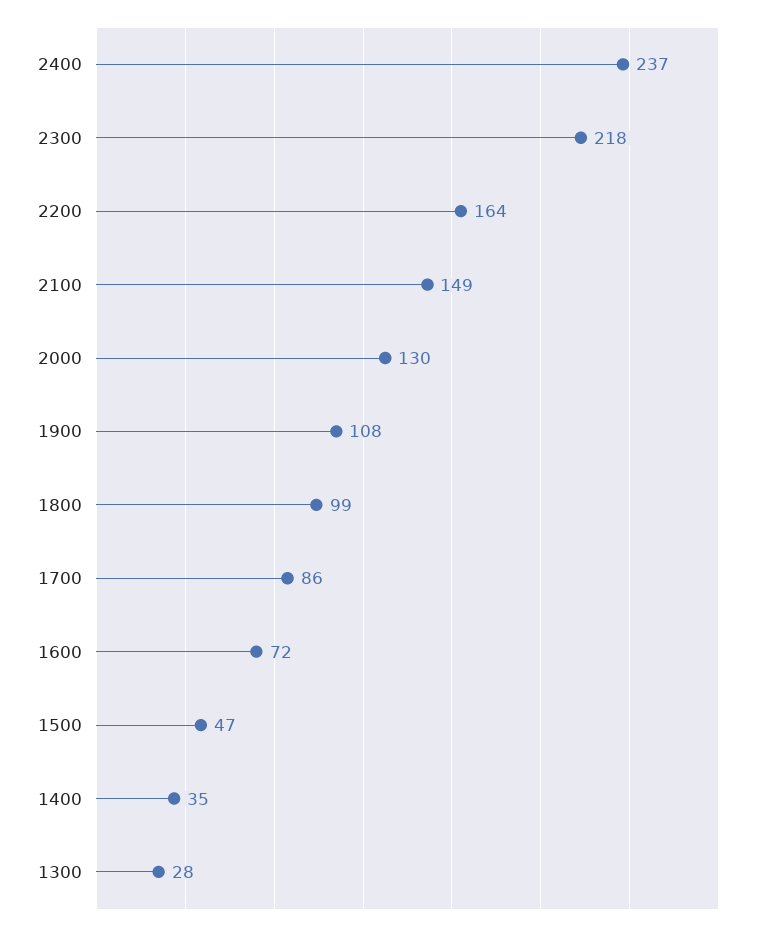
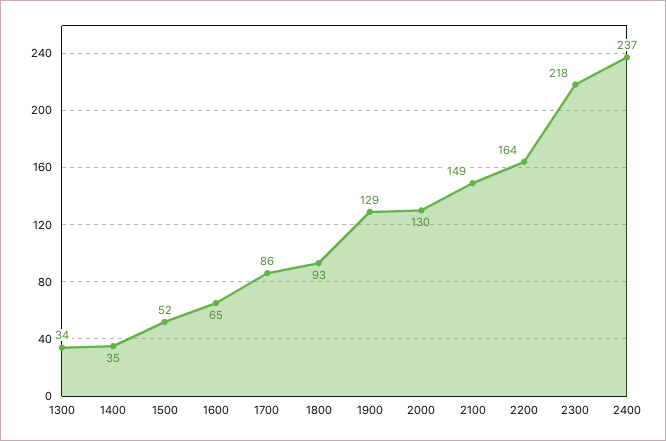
1900: 108 -> 129
1800: 99 -> 93
1600: 72 -> 65
1500: 47 -> 52
1300: 28 -> 34

